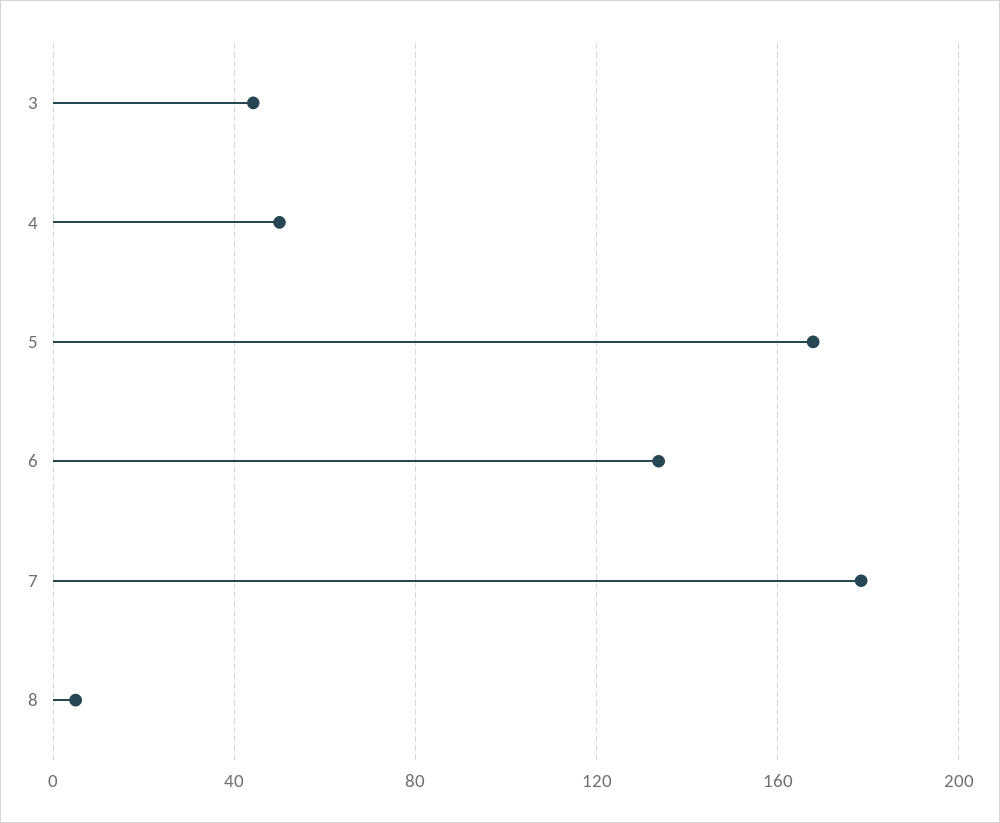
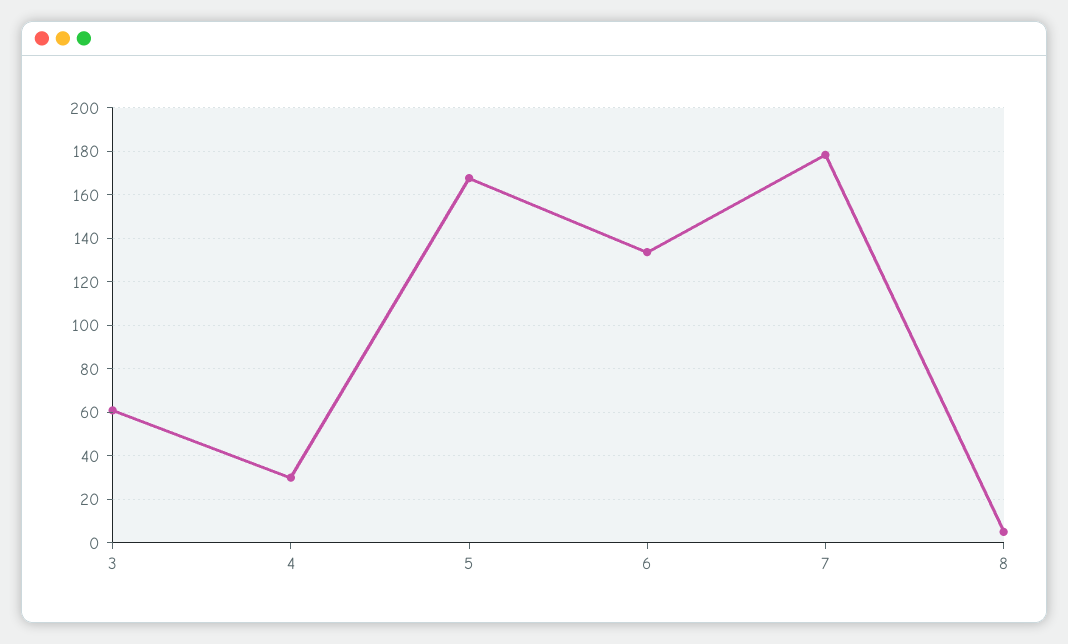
3: 45 -> 60
4: 50 -> 30

